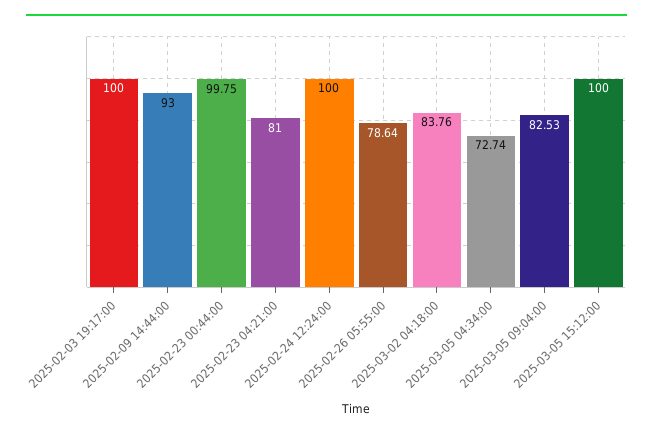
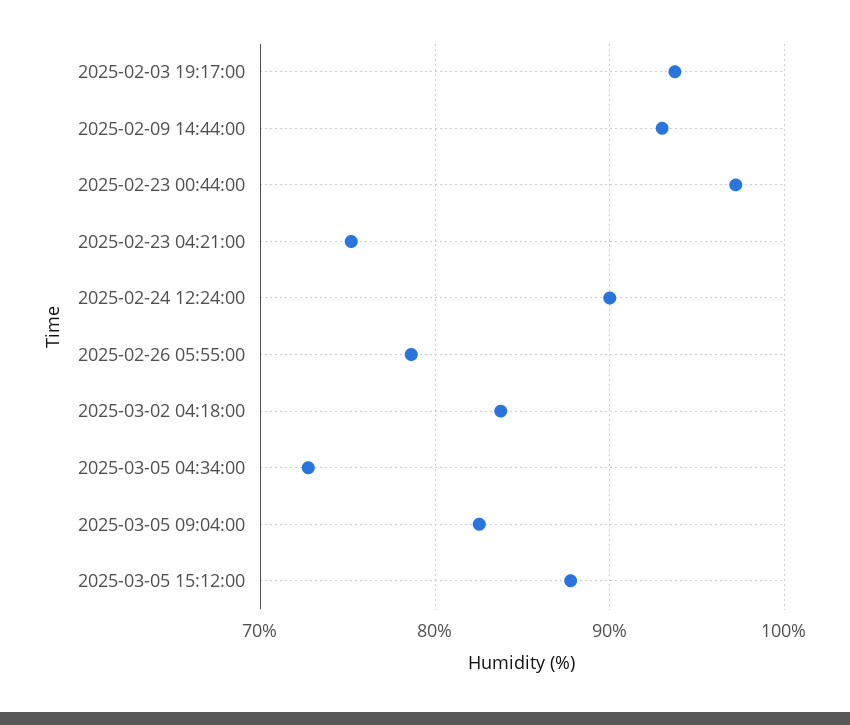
2025-02-03 19:17:00: 100 -> 94
2025-02-23 00:44:00: 99.75 -> 97
2025-02-23 04:21:00: 81 -> 75
2025-02-24 12:24:00: 100 -> 90
2025-03-05 15:12:00: 100 -> 88

